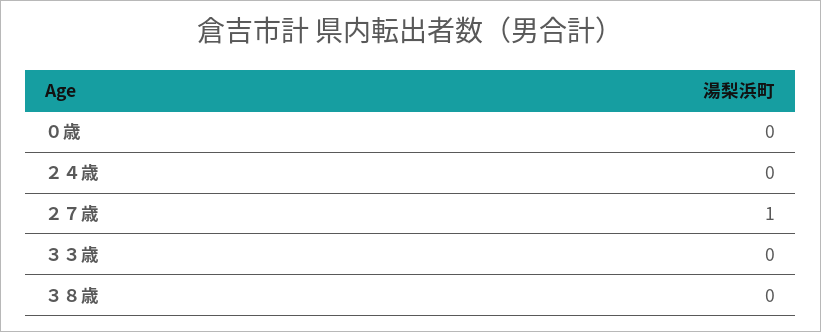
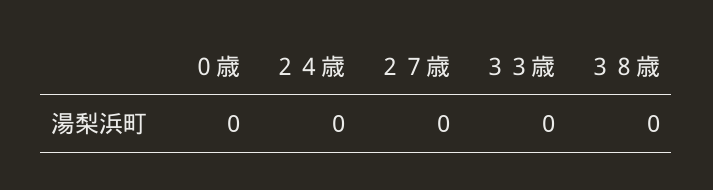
２７歳: 1 -> 0

